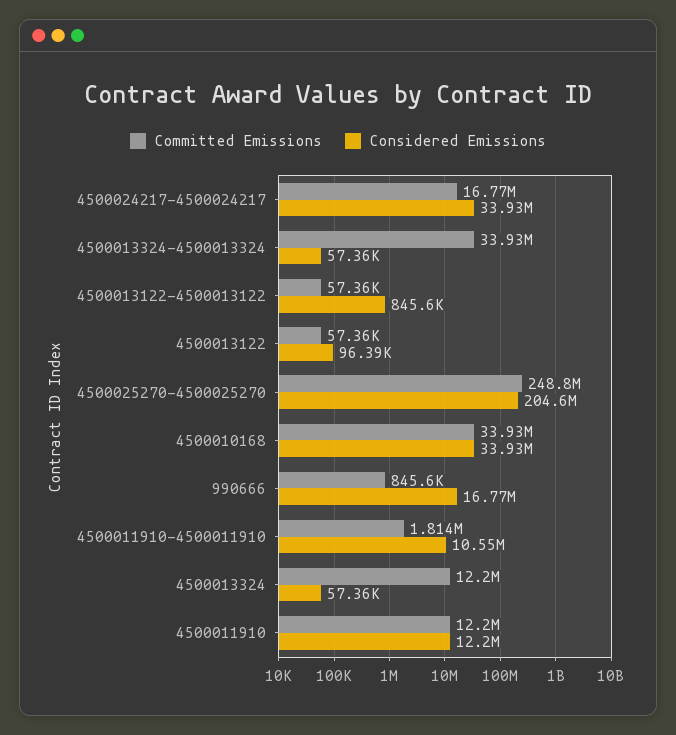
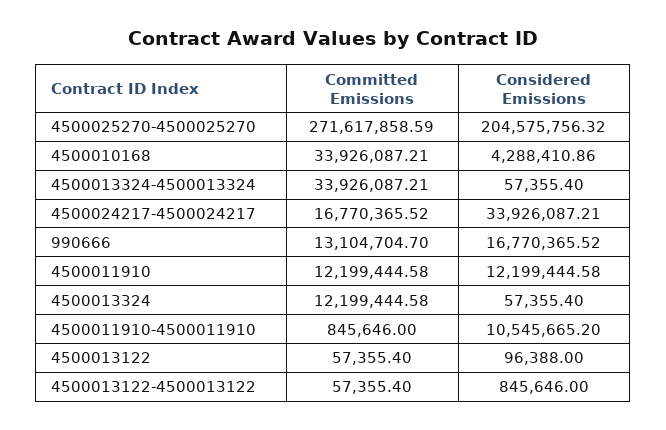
Committed Emissions, 4500025270-4500025270: 248800000 -> 271617858.59
Considered Emissions, 4500010168: 33930000 -> 4288410.86
Committed Emissions, 990666: 845600 -> 13104704.7
Committed Emissions, 4500011910-4500011910: 1814000 -> 845646

